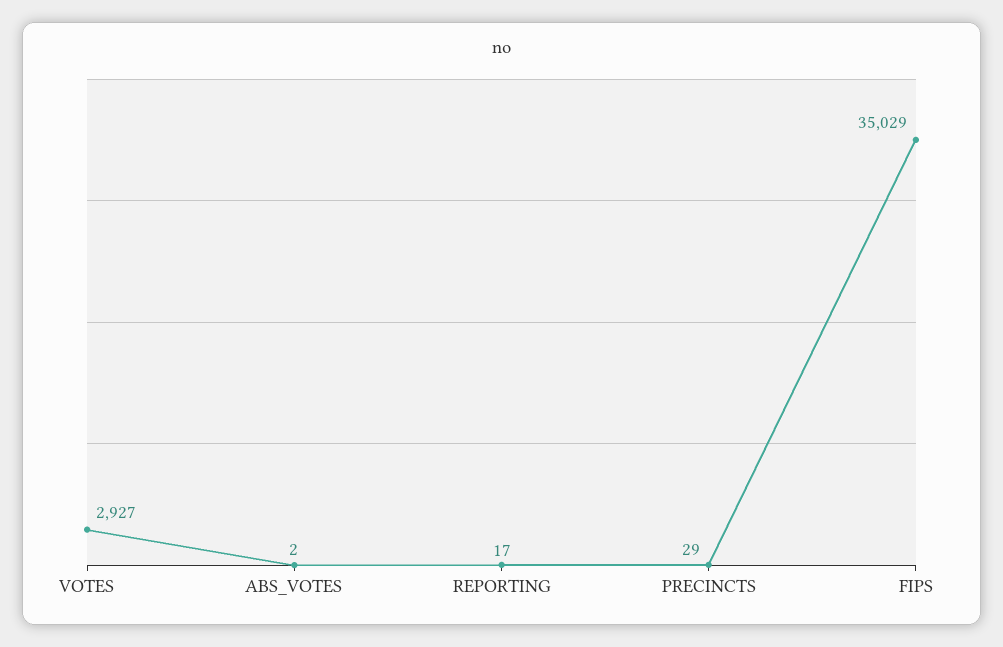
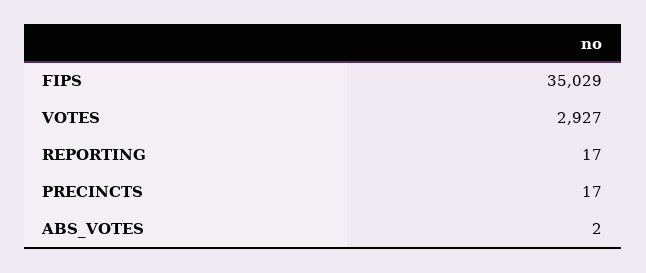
PRECINCTS: 29 -> 17

